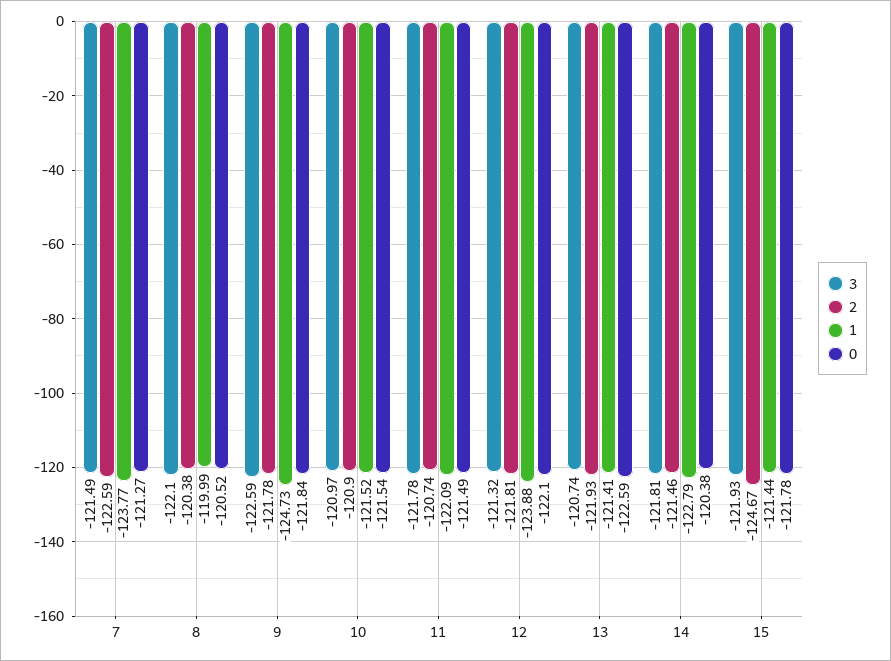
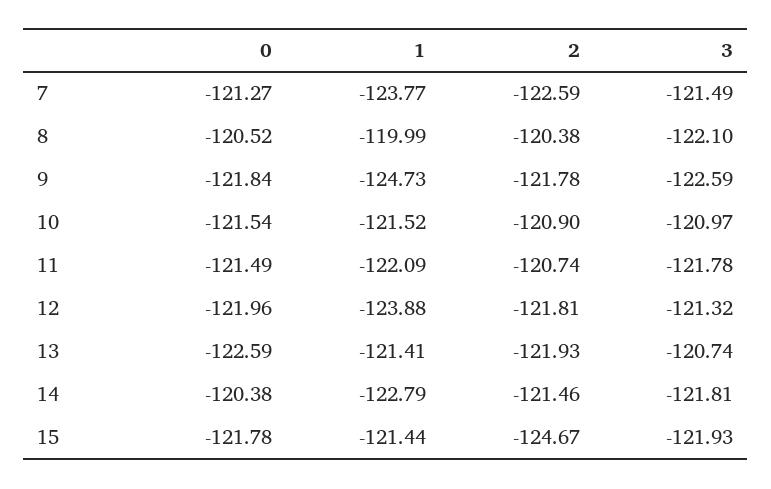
0, 12: -122.1 -> -121.96

